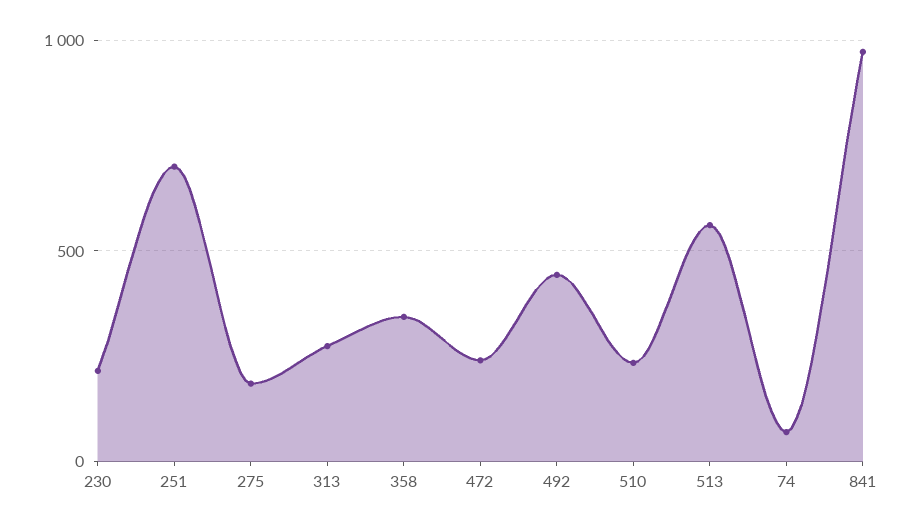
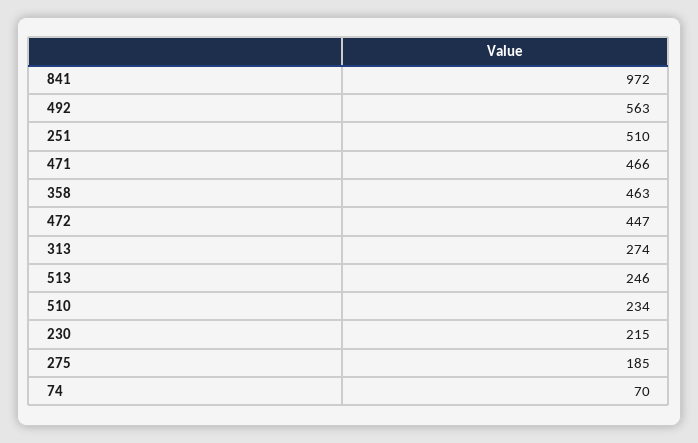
251: 700 -> 510
358: 350 -> 463
472: 250 -> 447
492: 450 -> 563
513: 550 -> 246
471: none -> 466

